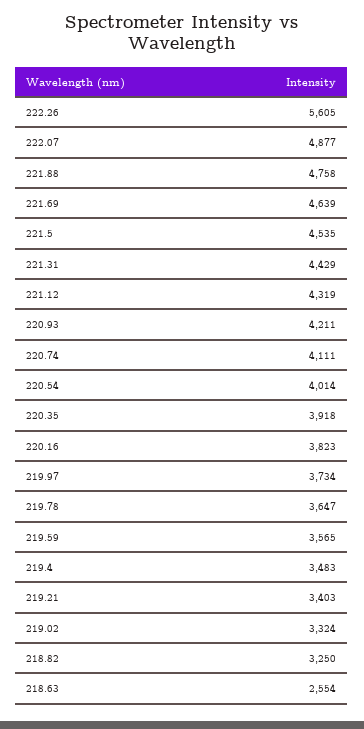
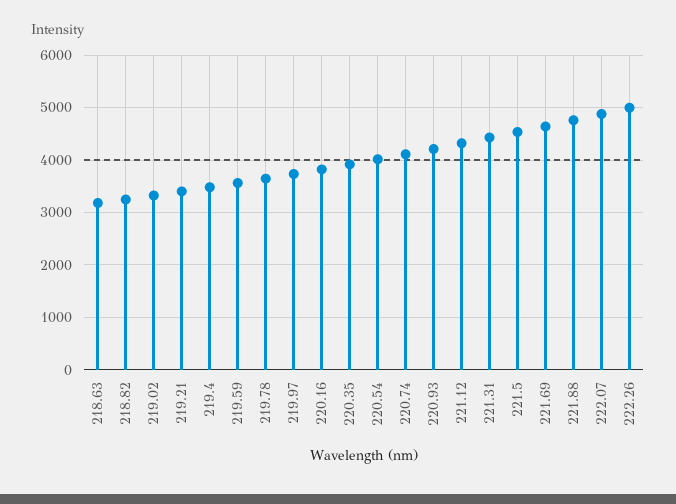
222.26: 5605 -> 5000
218.63: 2554 -> 3200

